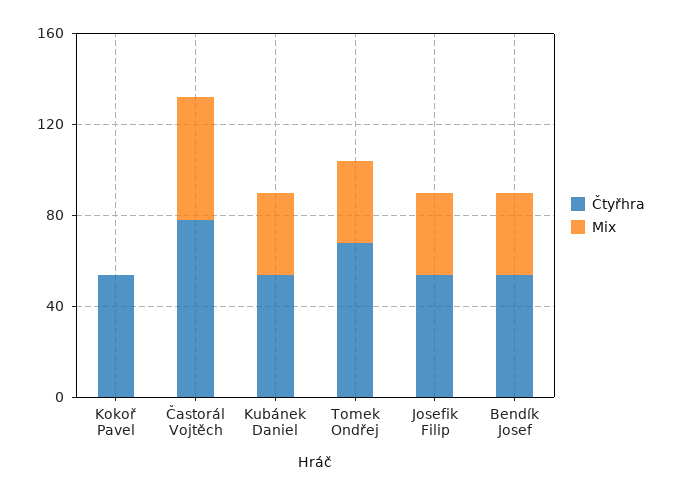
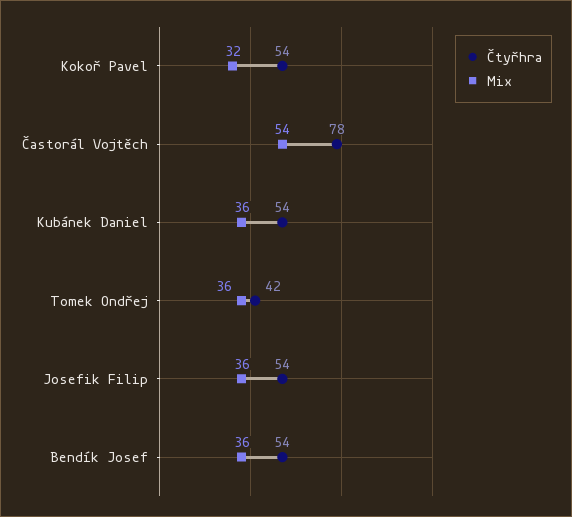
Mix, Kokoř Pavel: 0 -> 32
Čtyřhra, Tomek Ondřej: 70 -> 42

